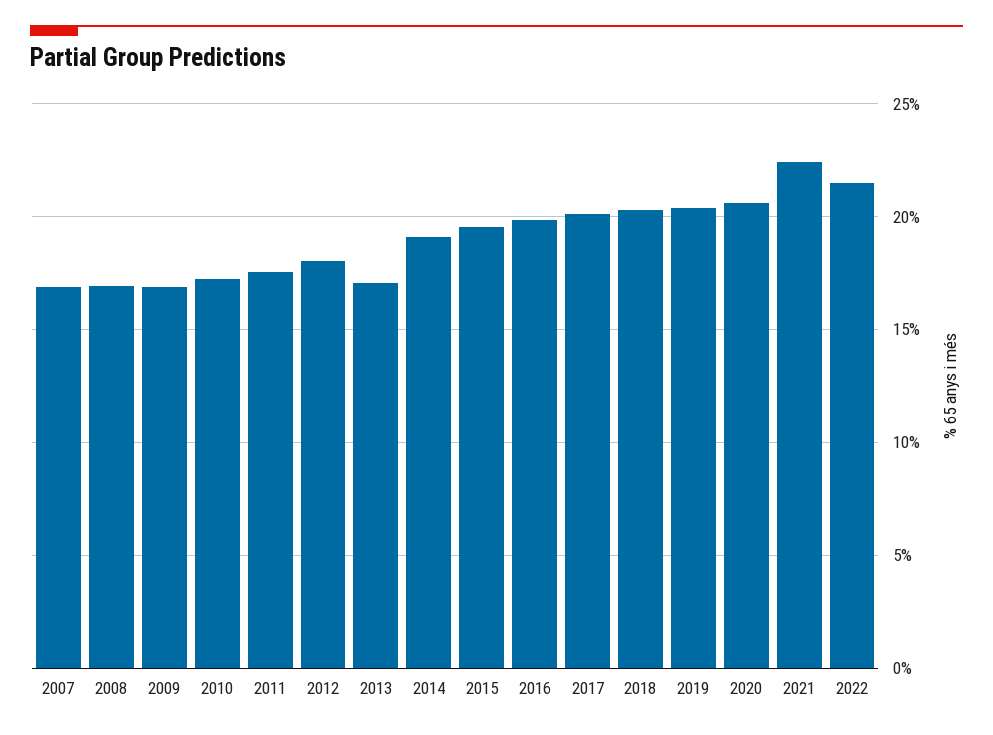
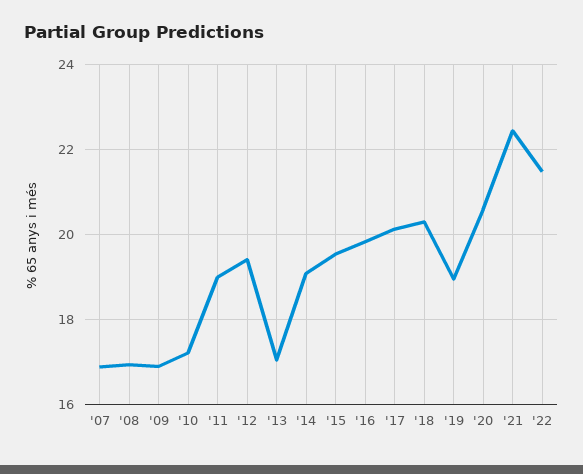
2011: 17.5 -> 19
2012: 18 -> 19.4
2019: 20.5 -> 19

